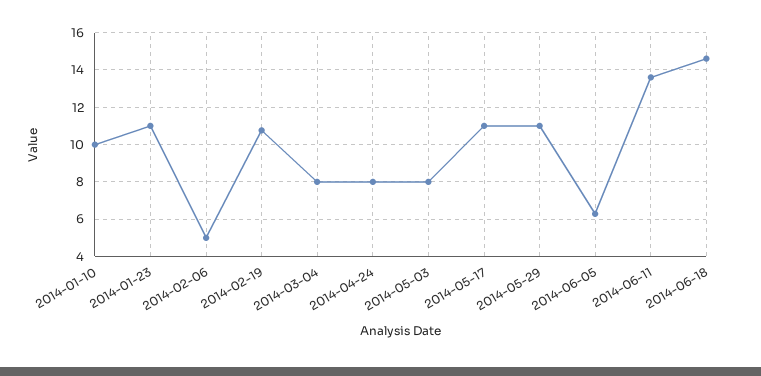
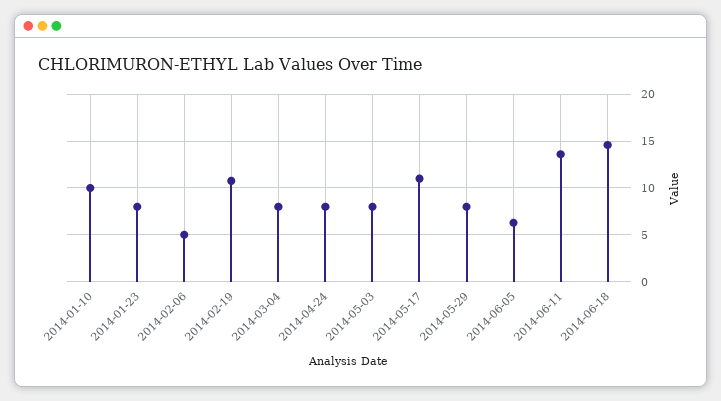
2014-01-23: 11 -> 8
2014-05-29: 11 -> 8

